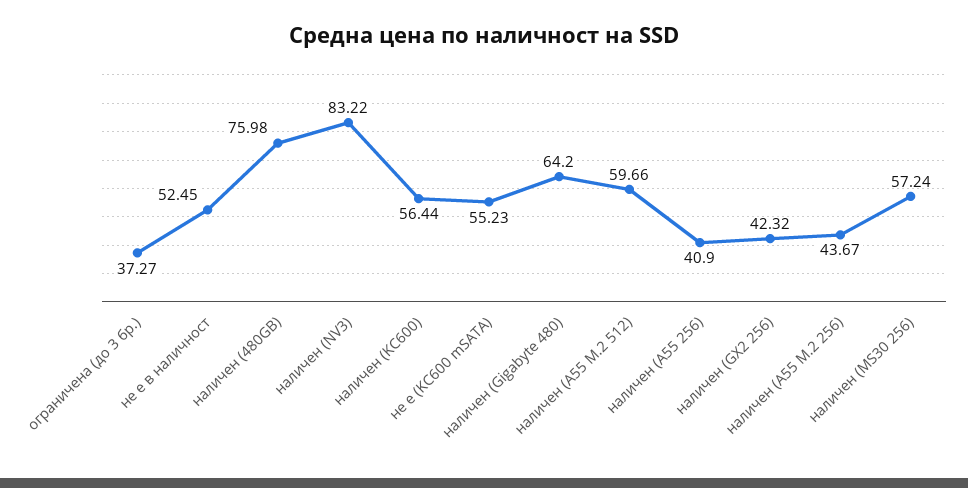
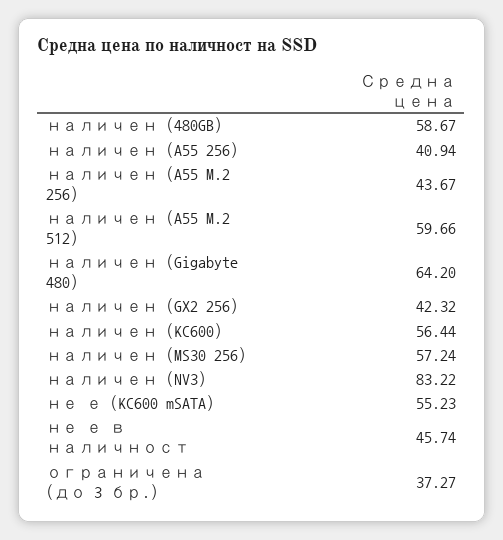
не е в наличност: 52.45 -> 45.74
наличен (480GB): 75.98 -> 58.67
наличен (A55 256): 40.9 -> 40.94

